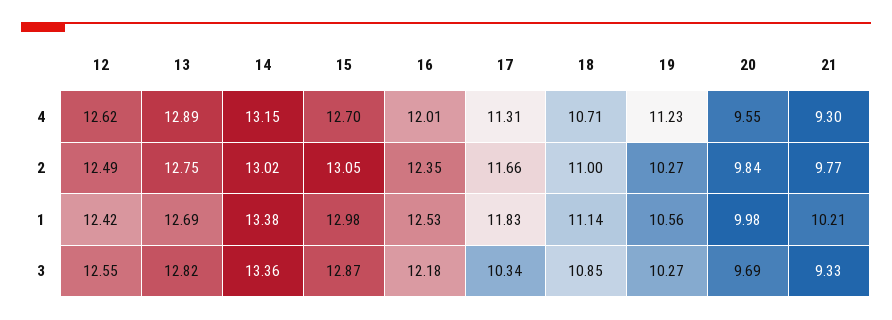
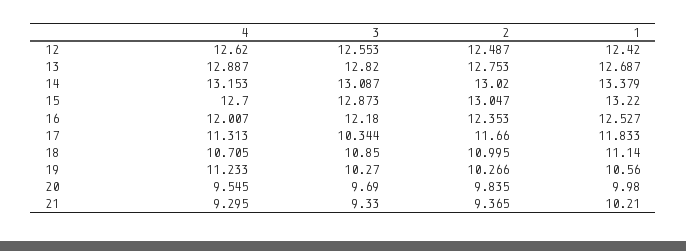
21, 2: 9.77 -> 9.365
15, 1: 12.98 -> 13.22
14, 3: 13.36 -> 13.087

